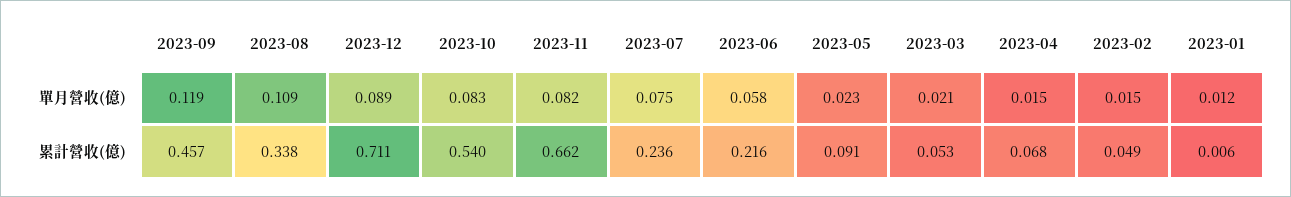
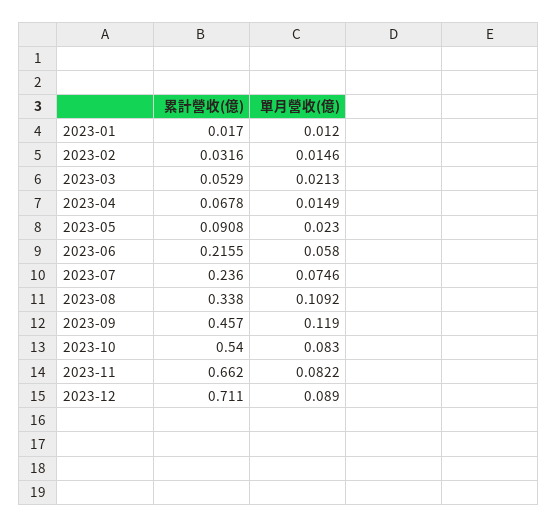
2023-02, 累計營收(億): 0.049 -> 0.0316
2023-01, 累計營收(億): 0.006 -> 0.017

